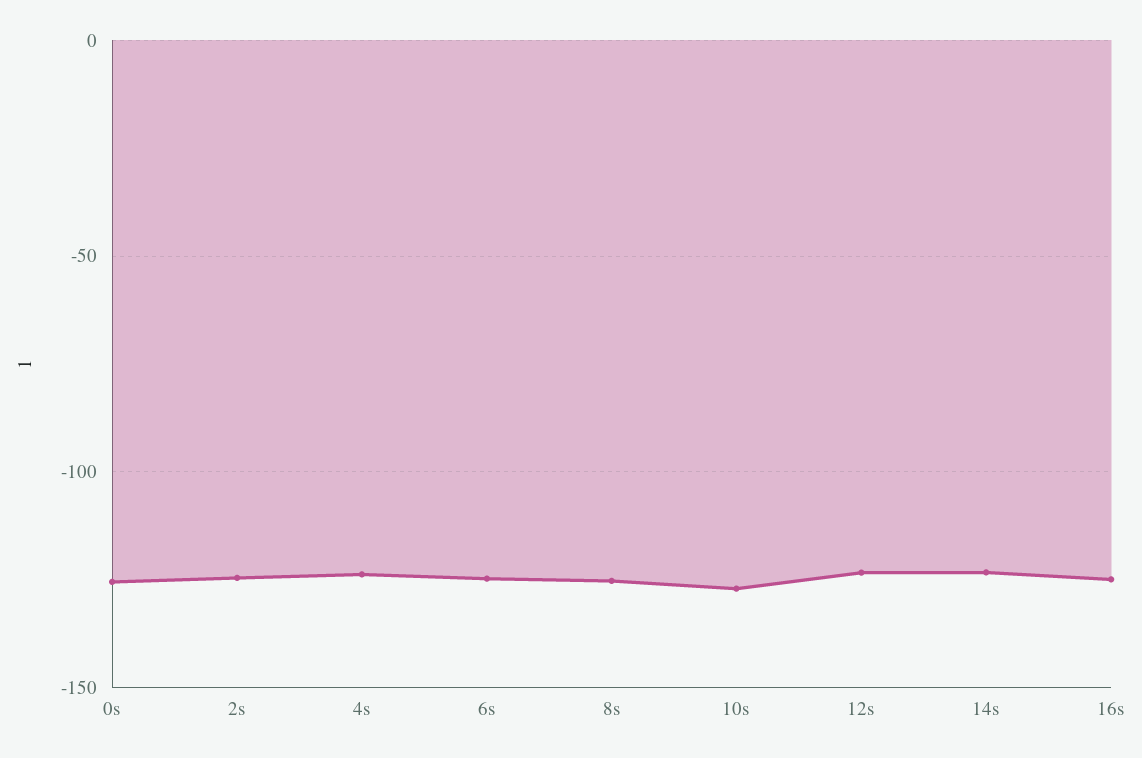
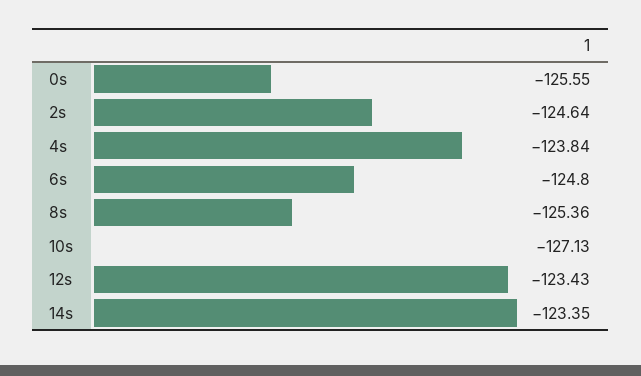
16s: -125 -> none

